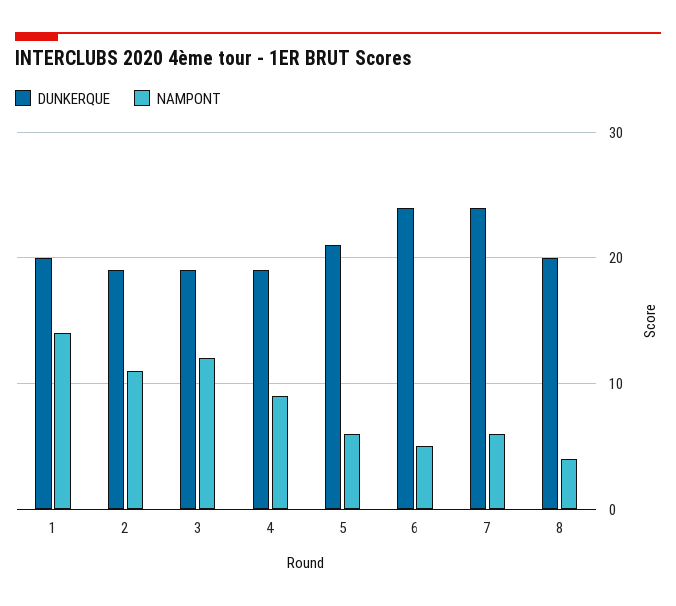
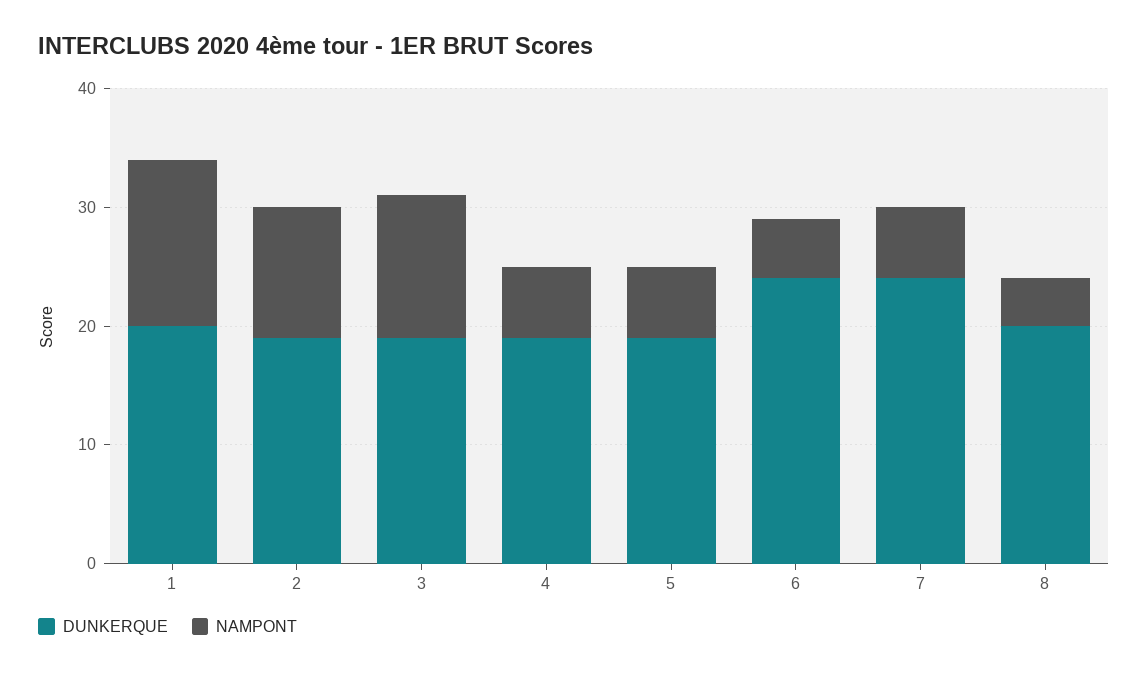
NAMPONT, 4: 9 -> 6
DUNKERQUE, 5: 21 -> 19

